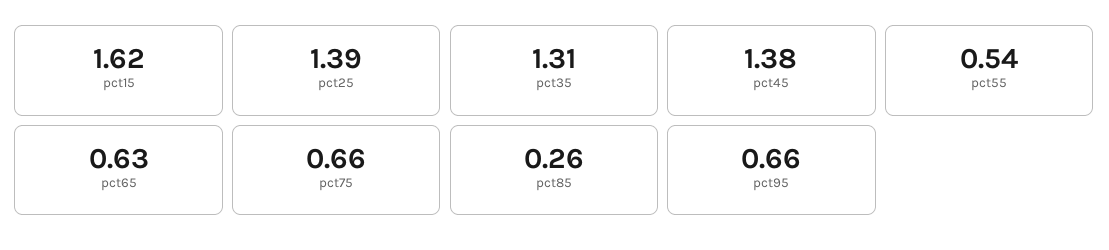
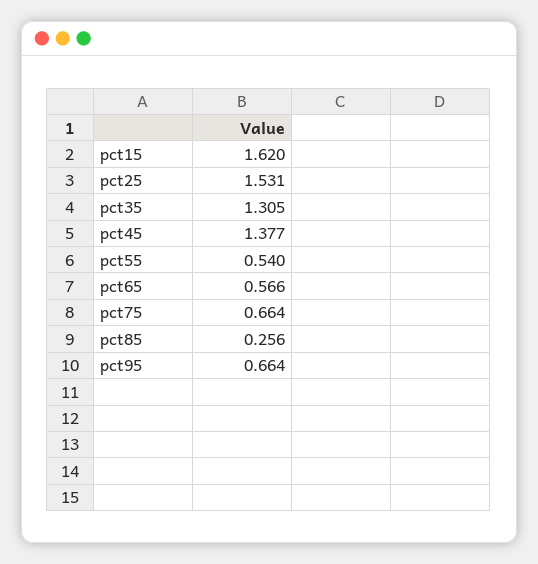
pct25: 1.39 -> 1.531
pct65: 0.63 -> 0.566

